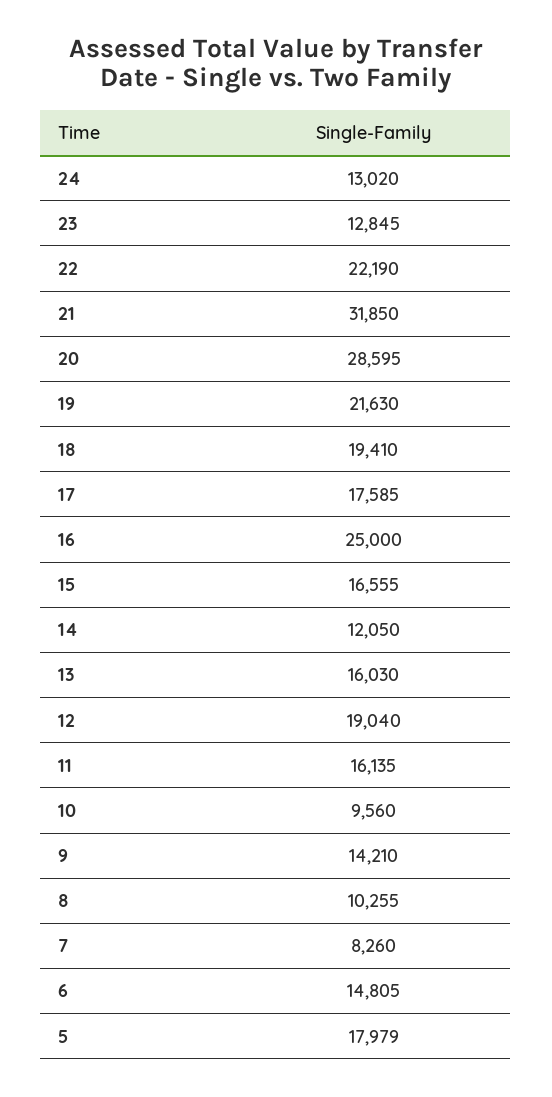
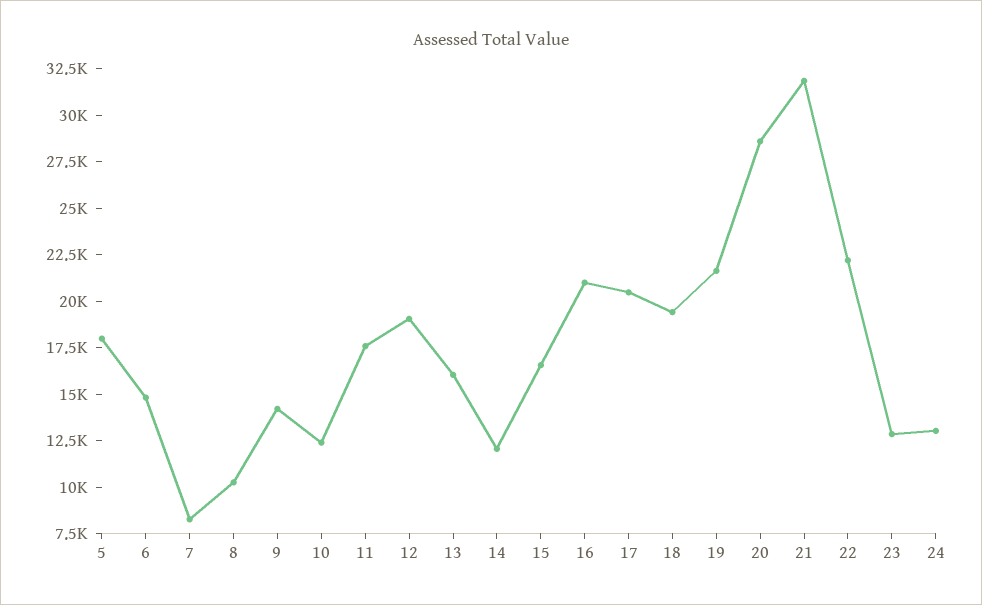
17: 17585 -> 20500
16: 25000 -> 21000
11: 16135 -> 17500
10: 9560 -> 12500

